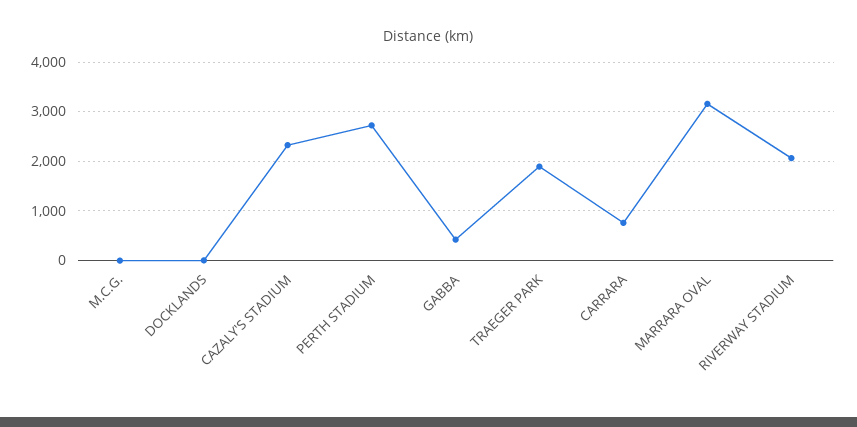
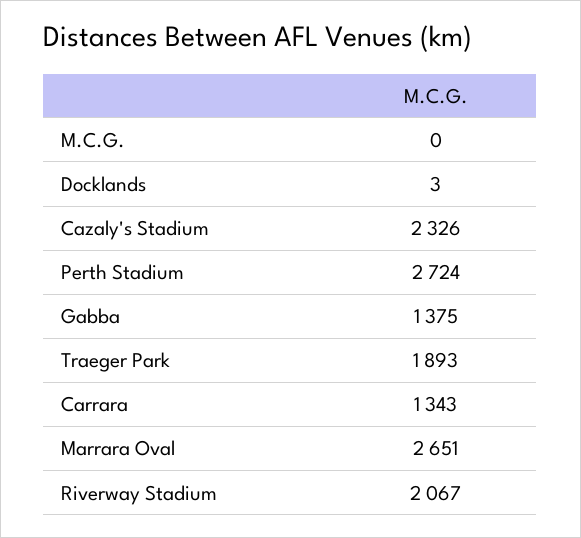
GABBA: 400 -> 1375
CARRARA: 800 -> 1343
MARRARA OVAL: 3200 -> 2651

